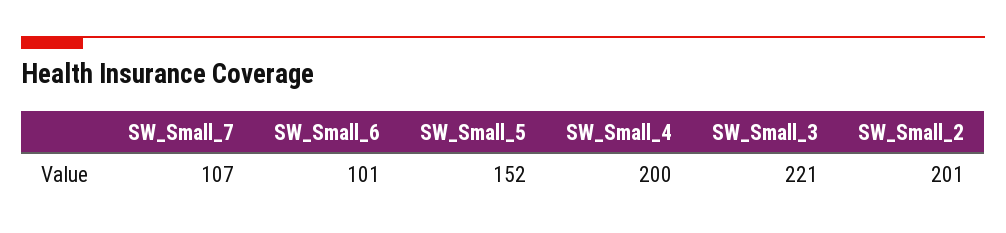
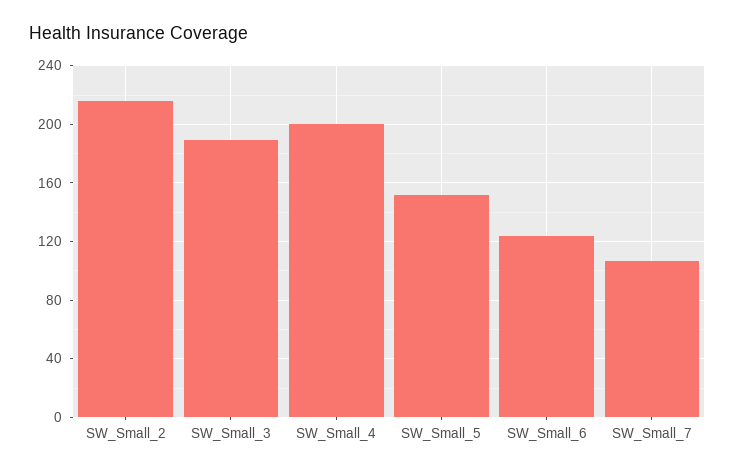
SW_Small_6: 101 -> 125
SW_Small_3: 221 -> 190
SW_Small_2: 201 -> 215

